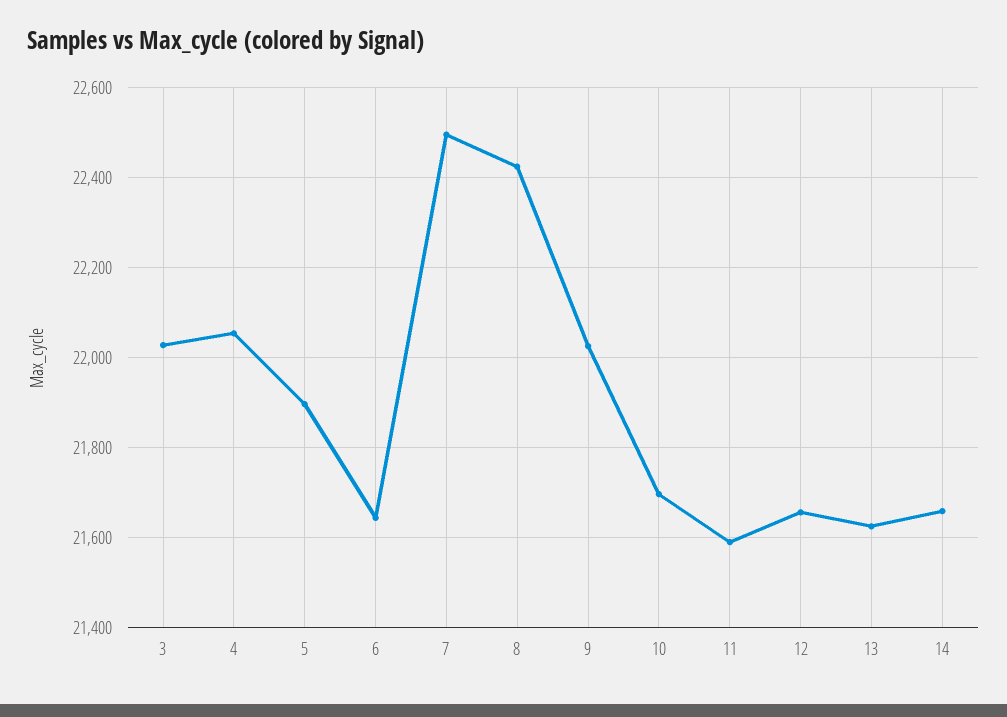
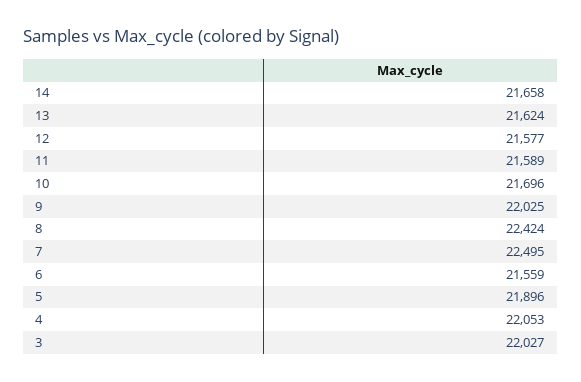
6: 21640 -> 21559
12: 21660 -> 21577

